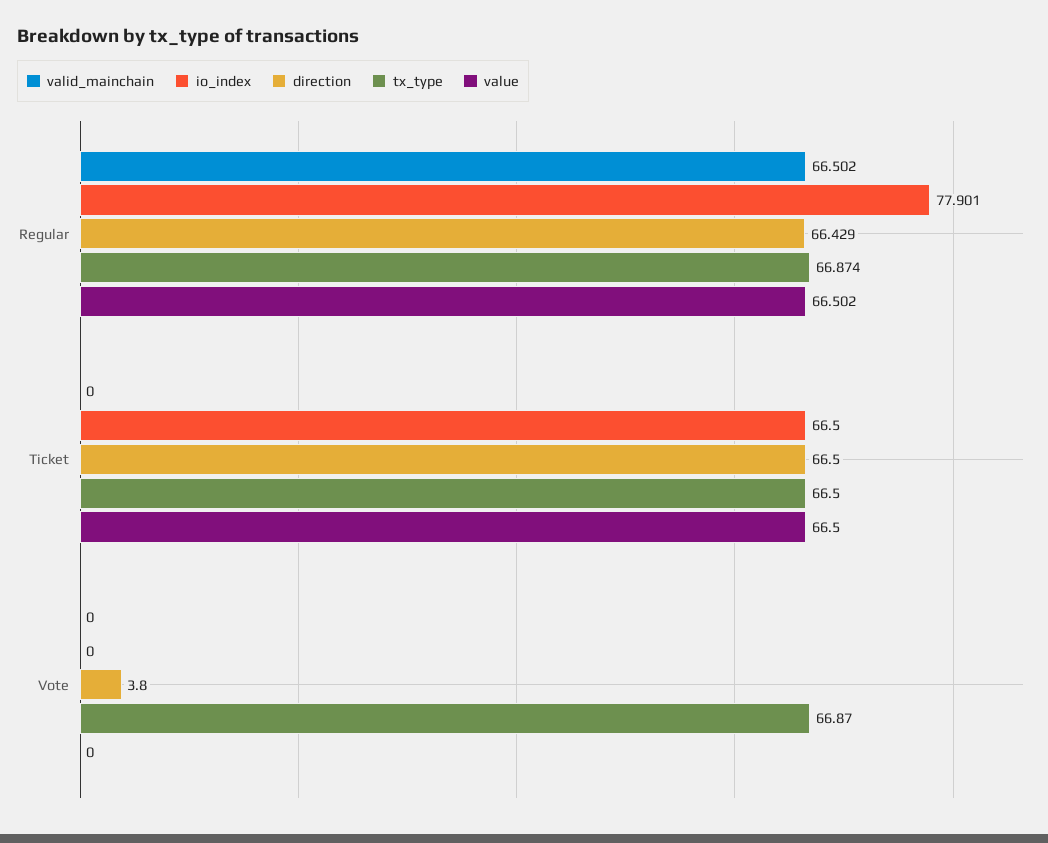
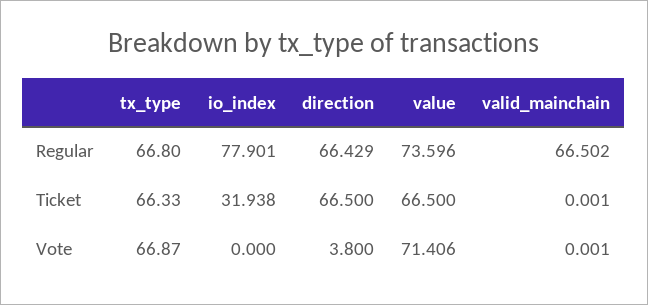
tx_type, Regular: 66.874 -> 66.8
value, Regular: 66.502 -> 73.596
valid_mainchain, Ticket: 0 -> 0.001
io_index, Ticket: 66.5 -> 31.938
tx_type, Ticket: 66.5 -> 66.33
valid_mainchain, Vote: 0 -> 0.001
value, Vote: 0 -> 71.406

